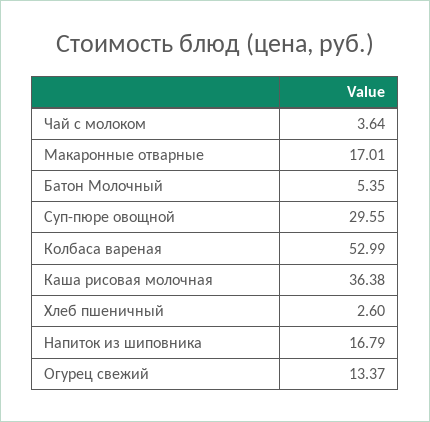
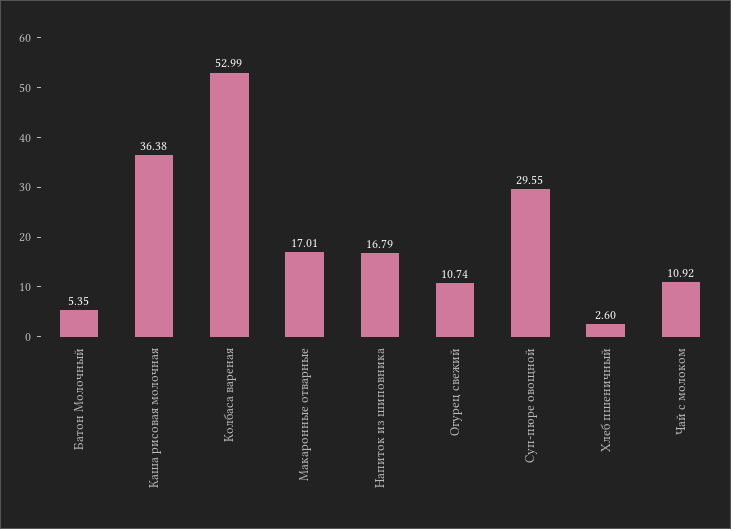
Чай с молоком: 3.64 -> 10.92
Огурец свежий: 13.37 -> 10.74

